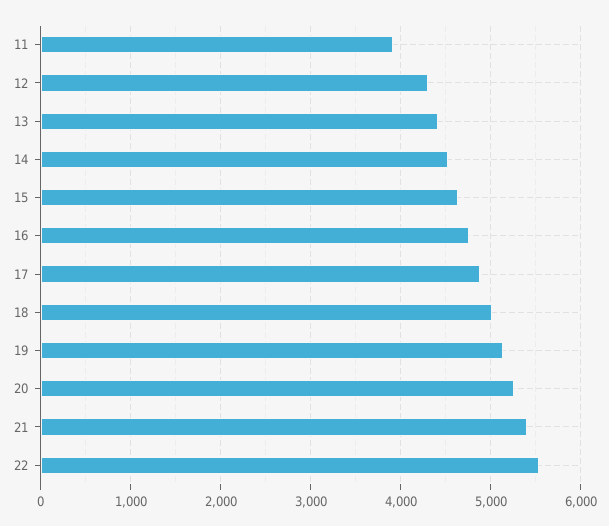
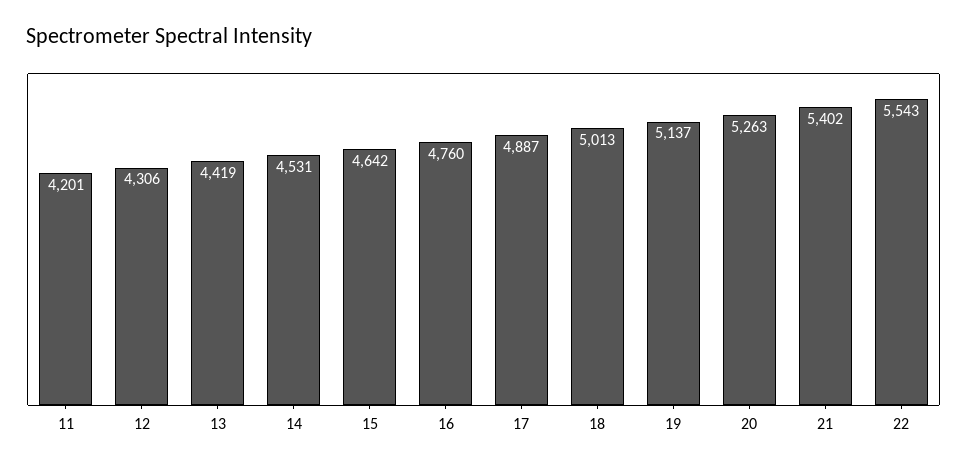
11: 3900 -> 4201

